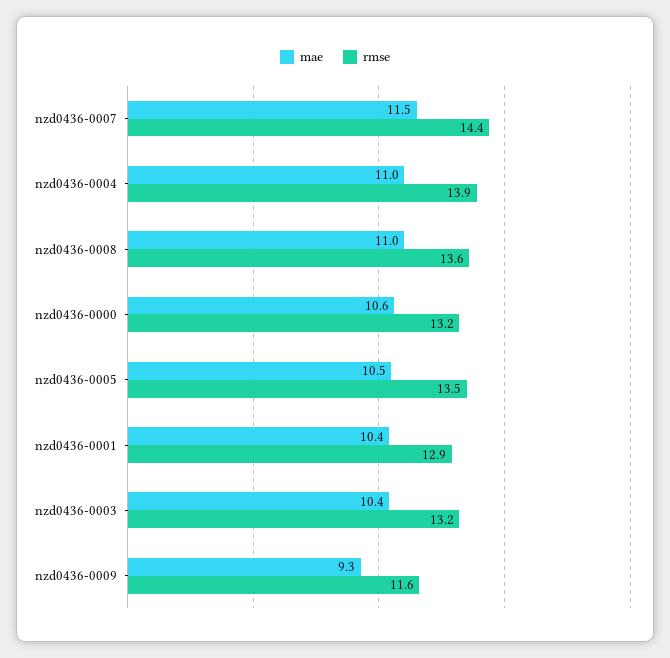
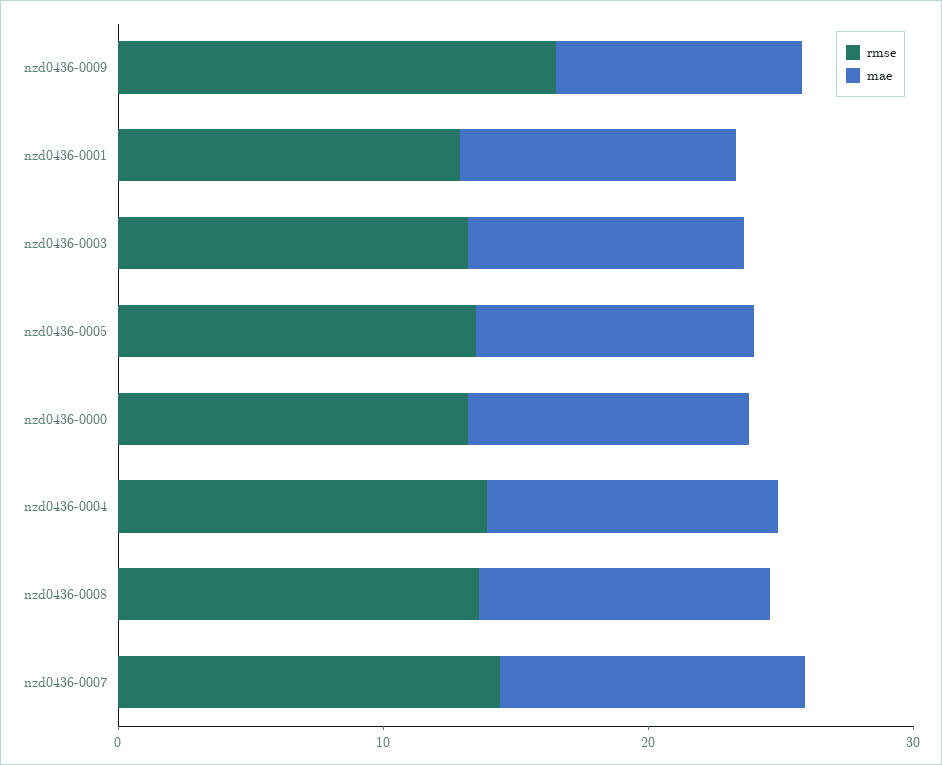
rmse, nzd0436-0009: 11.6 -> 16

